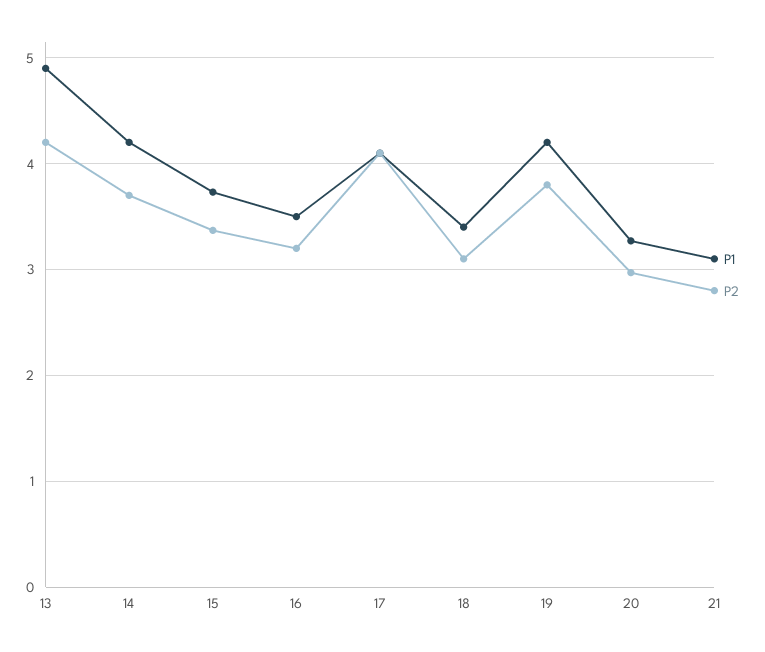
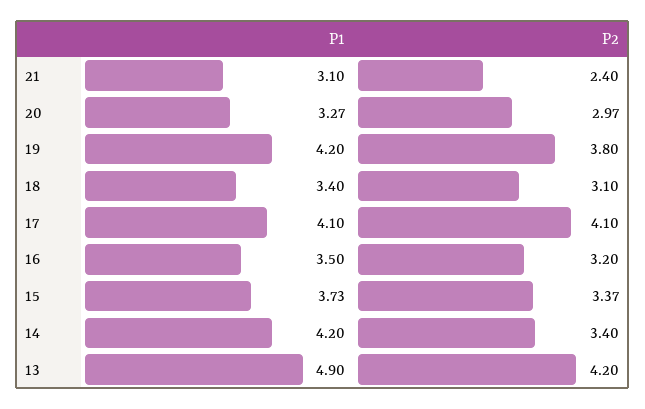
P2, 14: 3.7 -> 3.4
P2, 21: 2.8 -> 2.4

